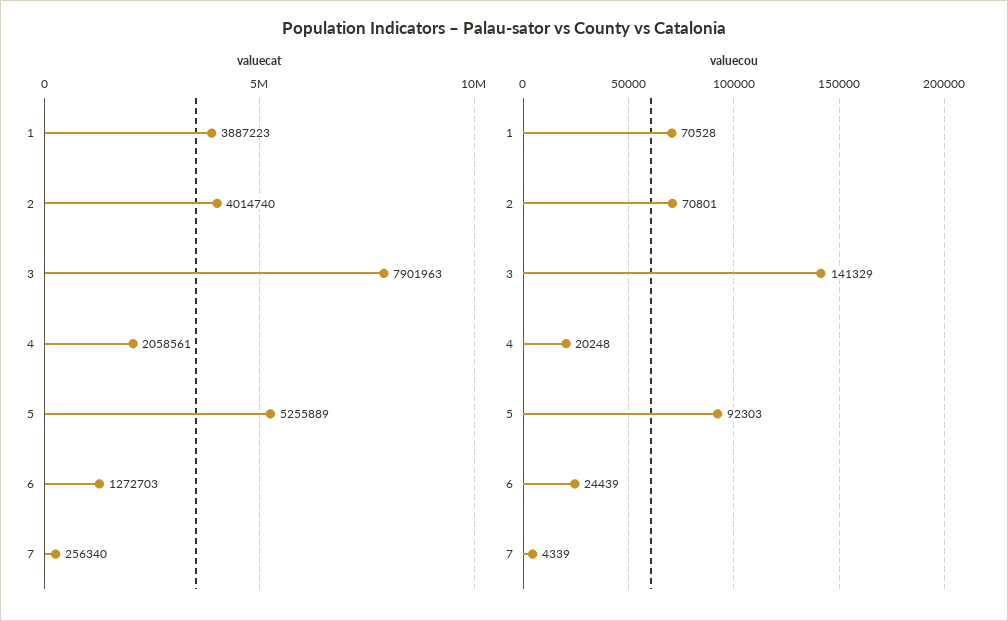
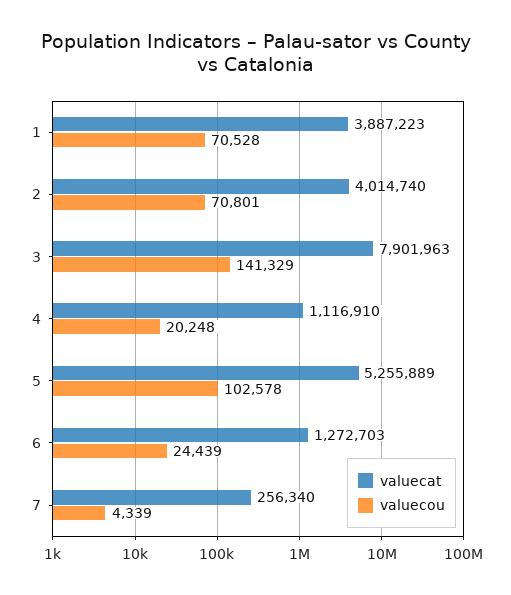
valuecat, 4: 2058561 -> 1116910
valuecou, 5: 92303 -> 102578

